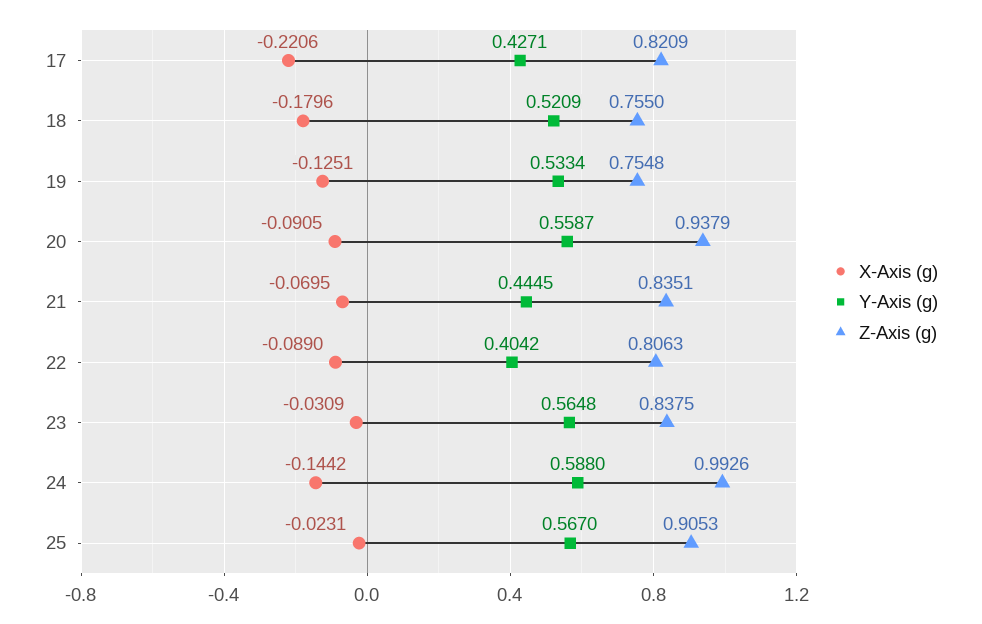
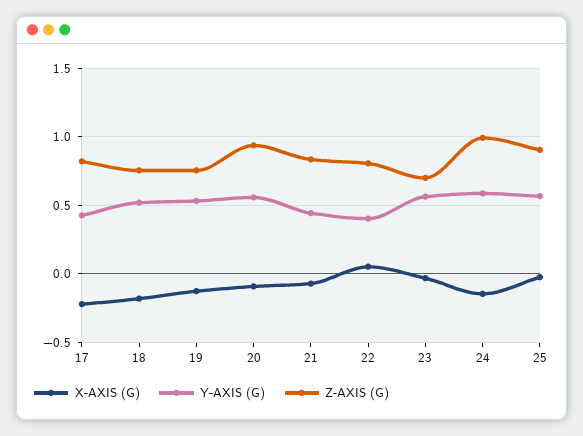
X-Axis (g), 22: -0.089 -> 0.05
Z-Axis (g), 23: 0.8375 -> 0.7

